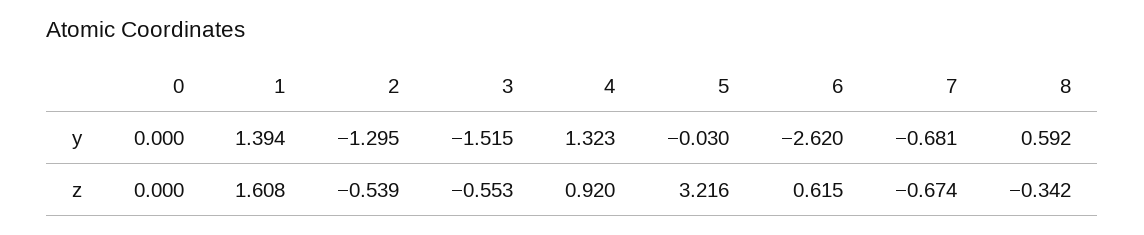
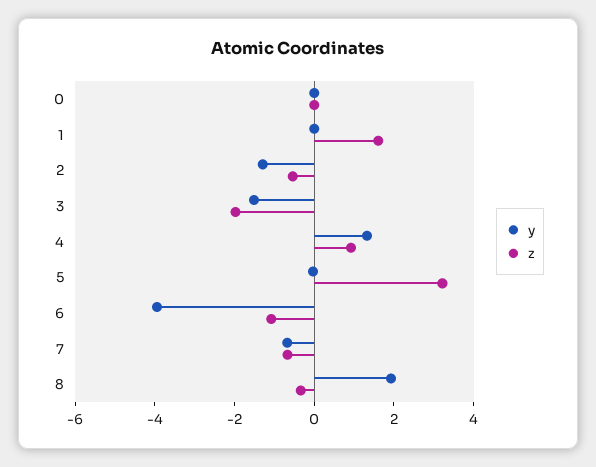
y, 1: 1.394 -> 0
y, 6: -2.62 -> -4
y, 8: 0.592 -> 2
z, 3: -0.553 -> -2
z, 6: 0.615 -> -1

